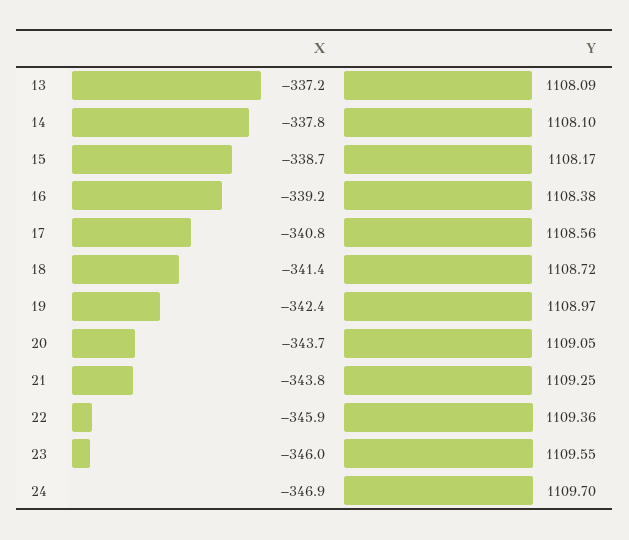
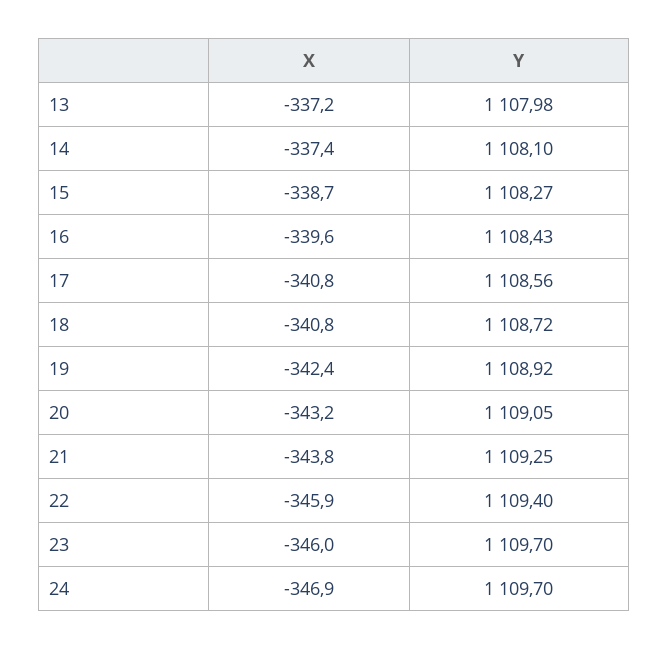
Y, 13: 1108.09 -> 1107.98
X, 14: -337.8 -> -337.4
Y, 15: 1108.17 -> 1108.27
X, 16: -339.2 -> -339.6
Y, 16: 1108.38 -> 1108.43
X, 18: -341.4 -> -340.8
Y, 19: 1108.97 -> 1108.92
X, 20: -343.7 -> -343.2
Y, 22: 1109.36 -> 1109.4
Y, 23: 1109.55 -> 1109.7

